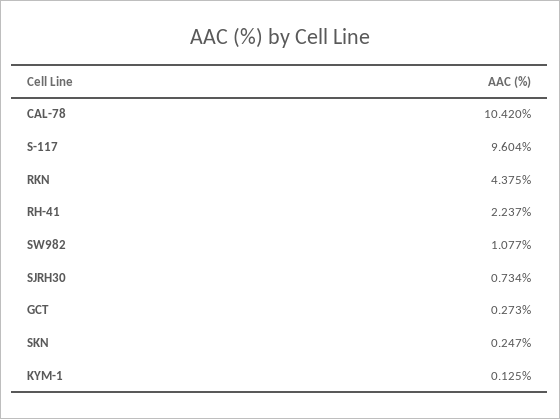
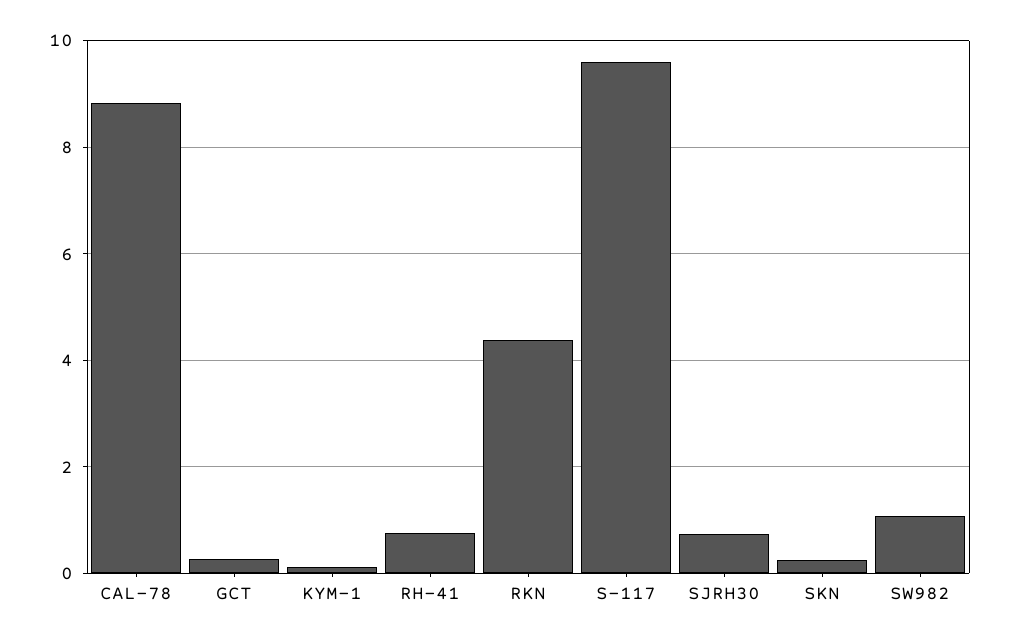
CAL-78: 10.42 -> 8.8
RH-41: 2.237 -> 0.8

